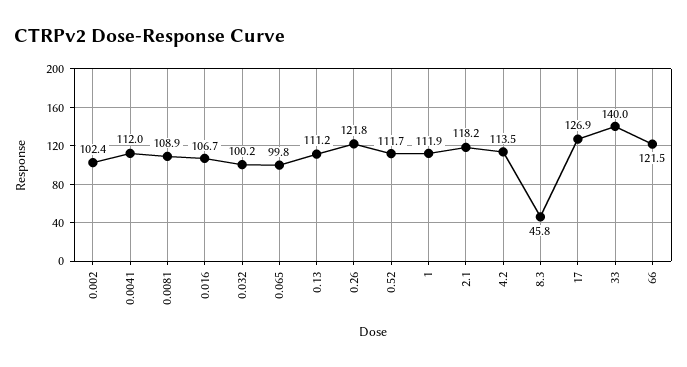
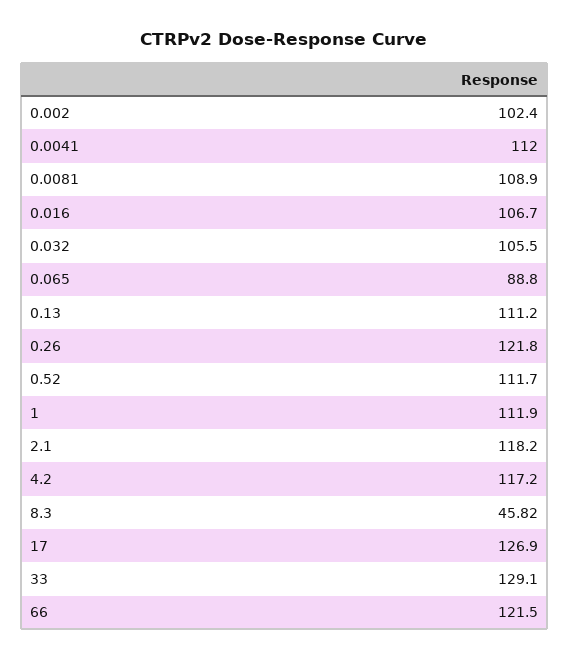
0.032: 100.2 -> 105.5
0.065: 99.8 -> 88.8
4.2: 113.5 -> 117.2
33: 140 -> 129.1

